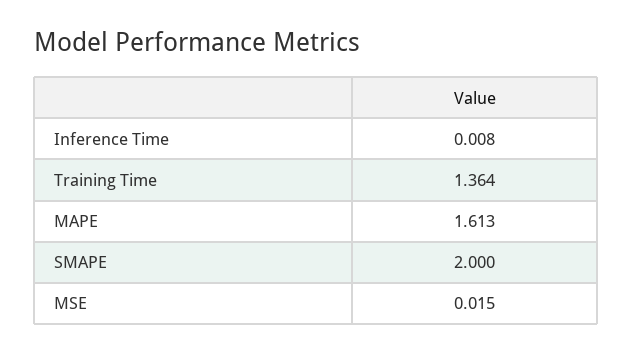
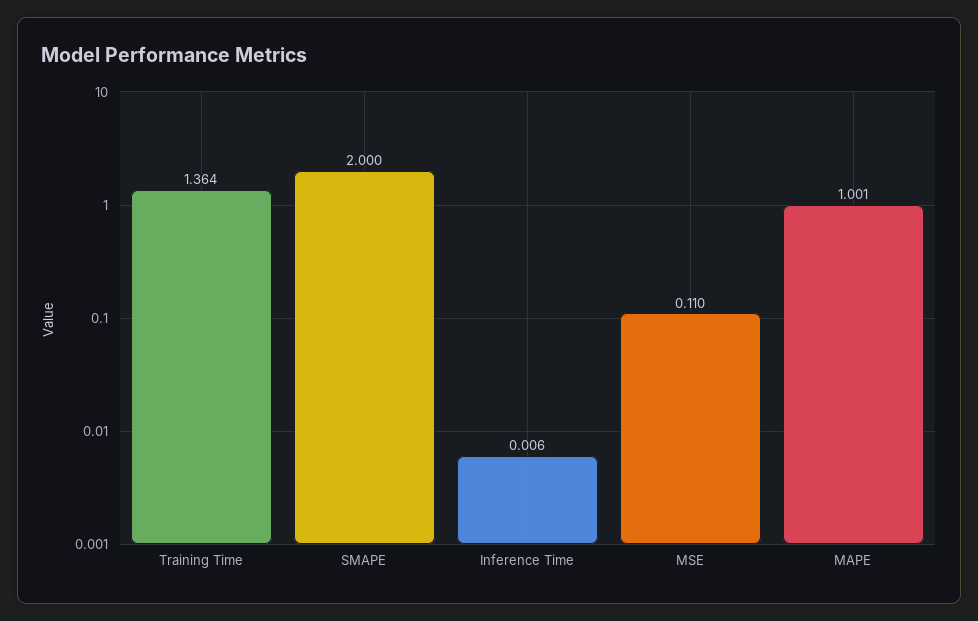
Inference Time: 0.008 -> 0.006
MAPE: 1.613 -> 1.001
MSE: 0.015 -> 0.11

